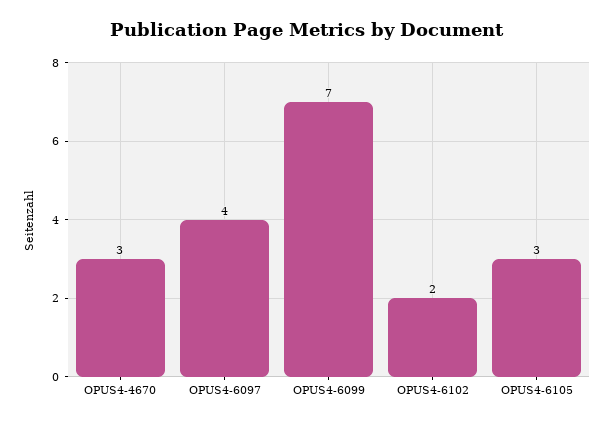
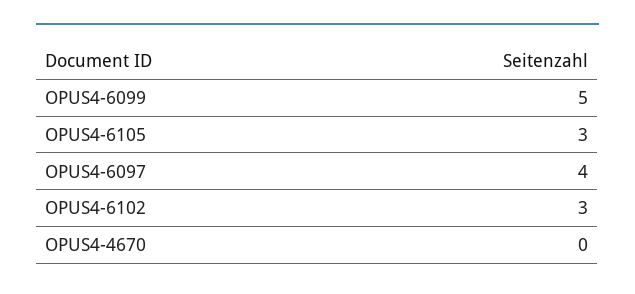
OPUS4-4670: 3 -> 0
OPUS4-6099: 7 -> 5
OPUS4-6102: 2 -> 3

